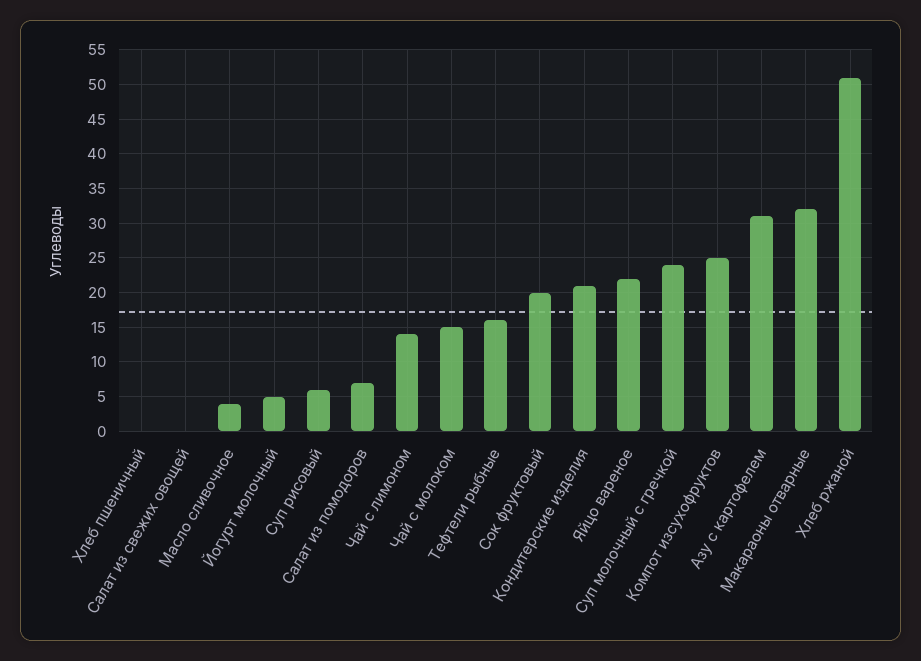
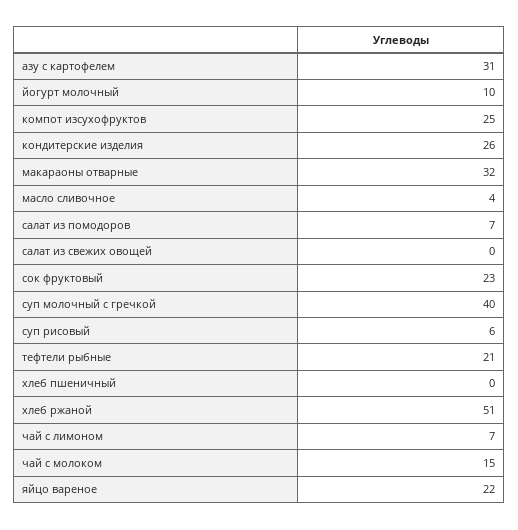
Йогурт молочный: 5 -> 10
Чай с лимоном: 14 -> 7
Тефтели рыбные: 16 -> 21
Сок фруктовый: 20 -> 23
Кондитерские изделия: 21 -> 26
Суп молочный с гречкой: 24 -> 40

